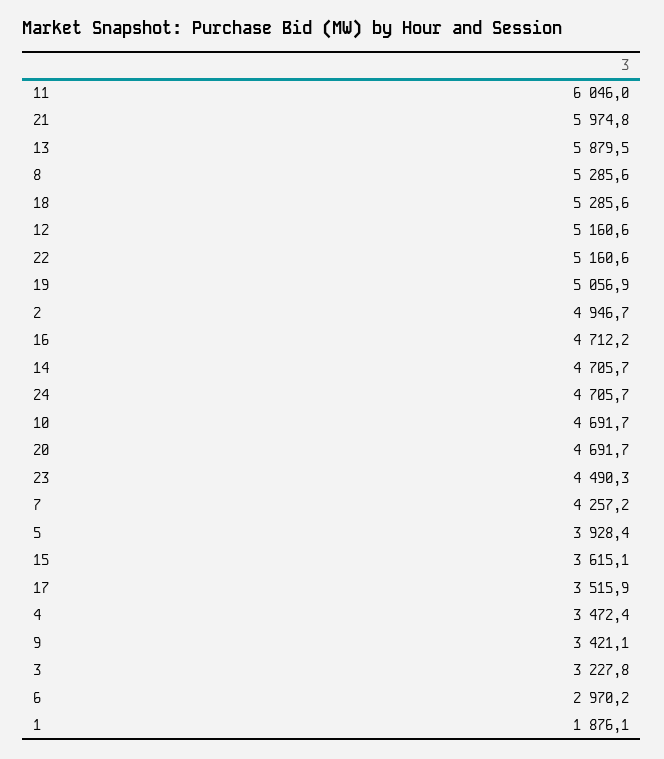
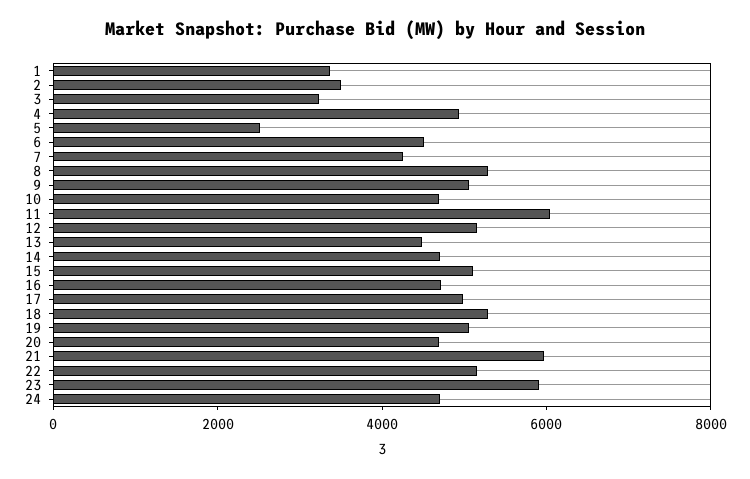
13: 5879.5 -> 4500
2: 4946.7 -> 3500
23: 4490.3 -> 6000
5: 3928.4 -> 2500
15: 3615.1 -> 5000
17: 3515.9 -> 5000
4: 3472.4 -> 5000
9: 3421.1 -> 5000
6: 2970.2 -> 4500
1: 1876.1 -> 3500

